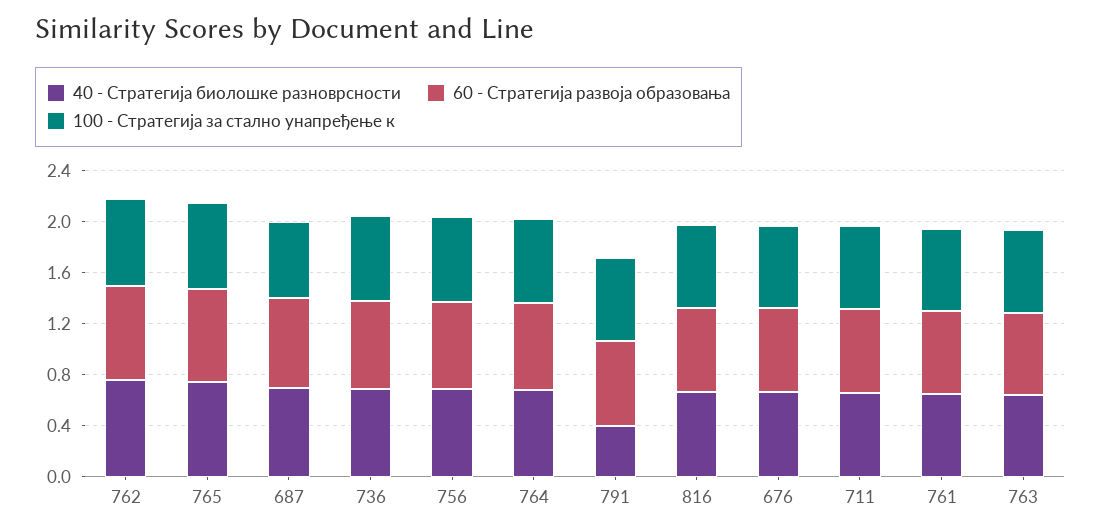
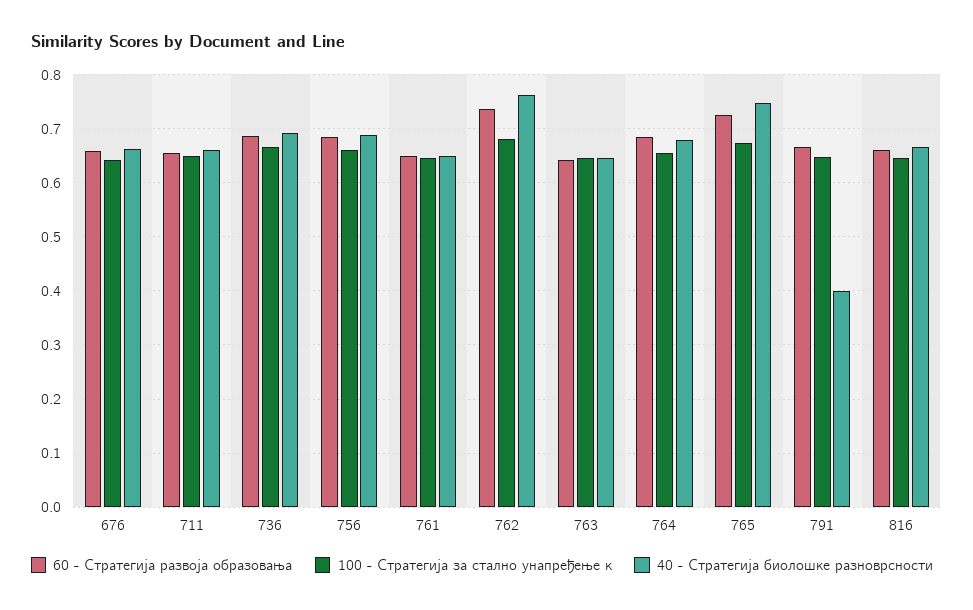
40 - Стратегија биолошке разноврсности, 687: 0.7 -> none
60 - Стратегија развоја образовања, 687: 0.7 -> none
100 - Стратегија за стално унапређење к, 687: 0.6 -> none

